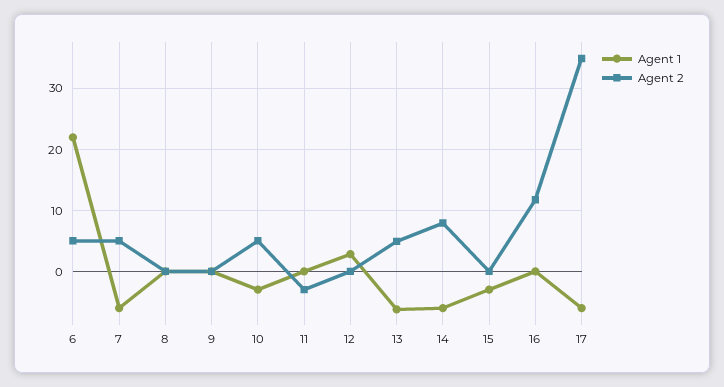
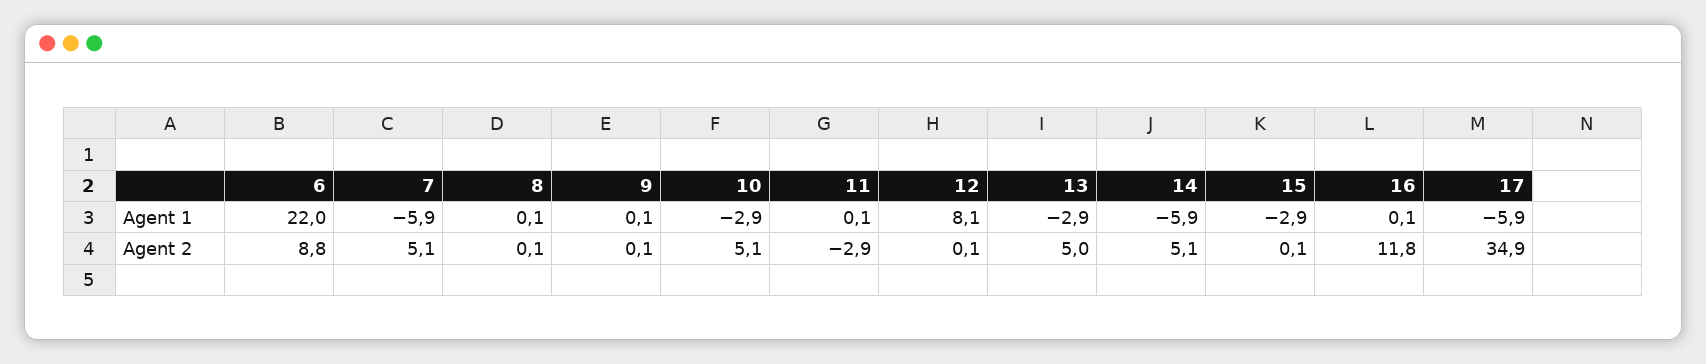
Agent 2, 6: 5 -> 8.8
Agent 1, 12: 3 -> 8.1
Agent 1, 13: -6 -> -2.9
Agent 2, 14: 8 -> 5.1

